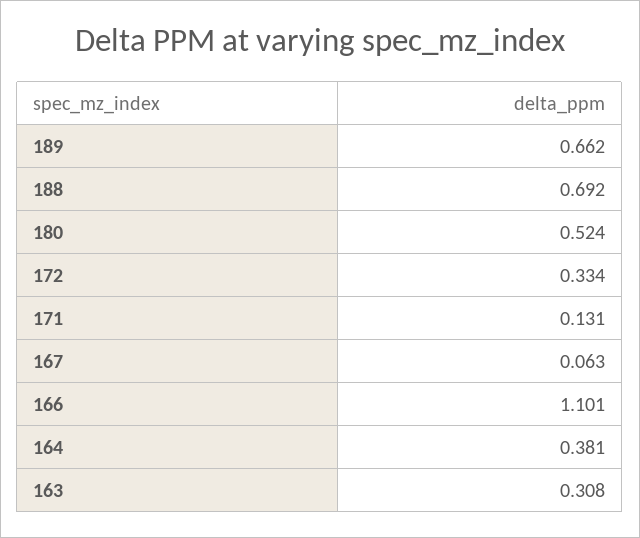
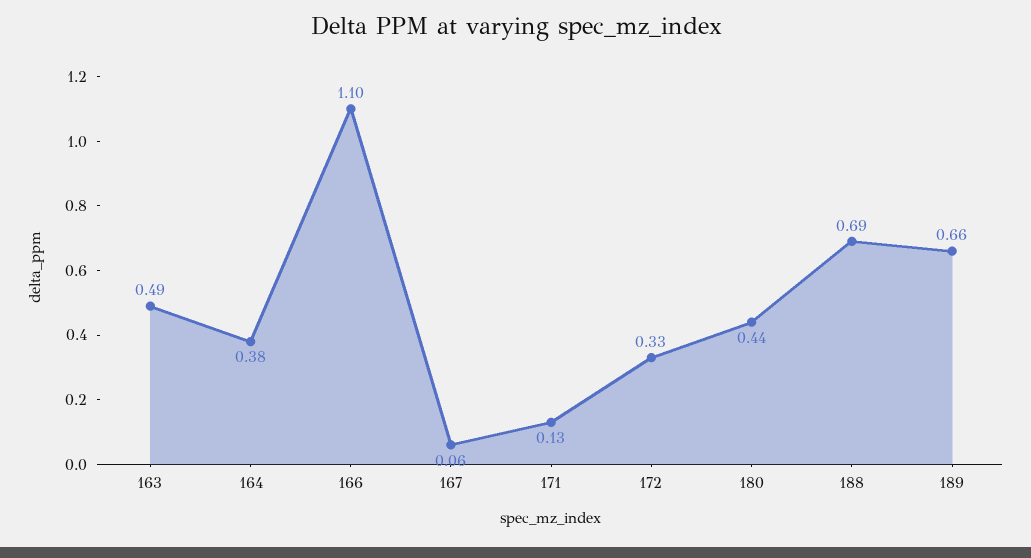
180: 0.524 -> 0.44
163: 0.308 -> 0.49

